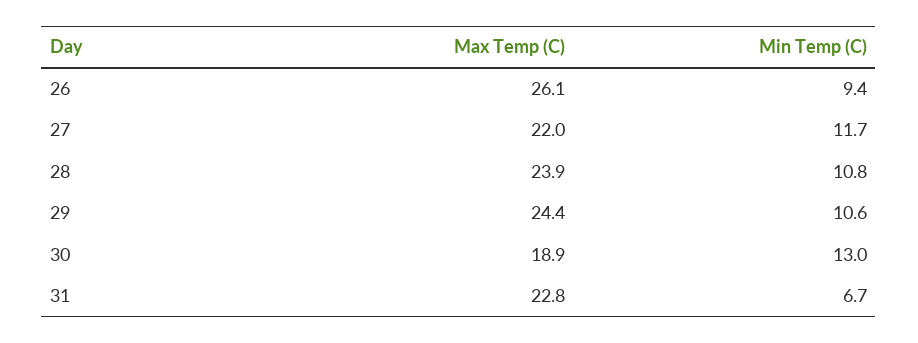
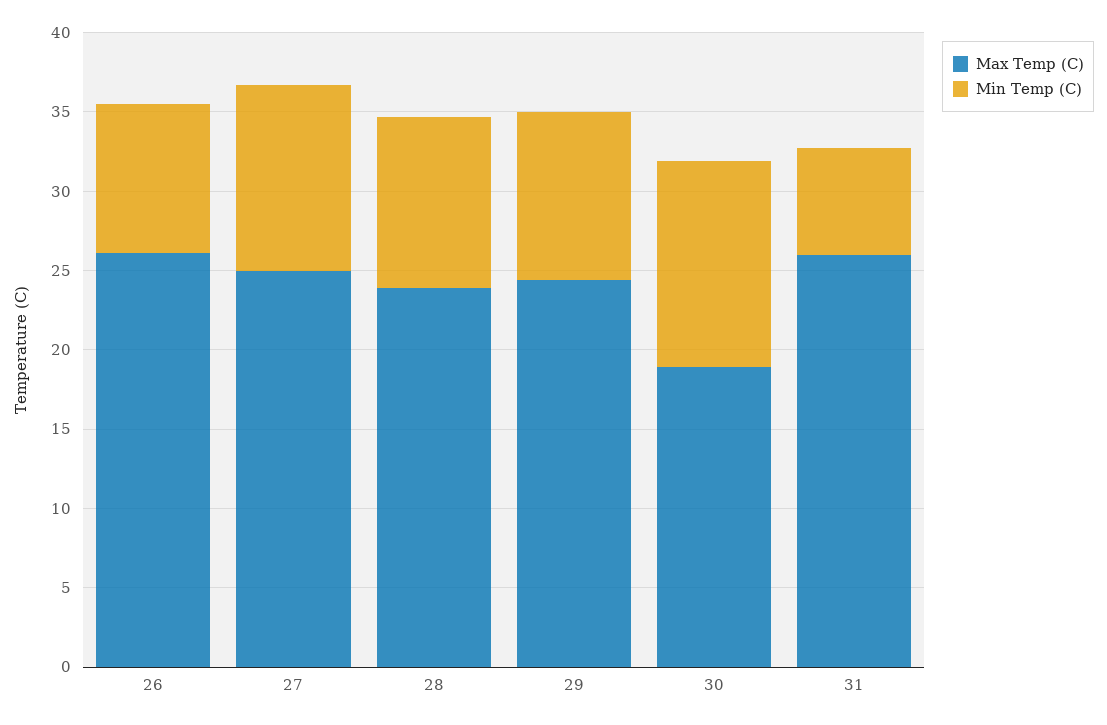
Max Temp (C), 27: 22 -> 25
Max Temp (C), 31: 22.8 -> 26

